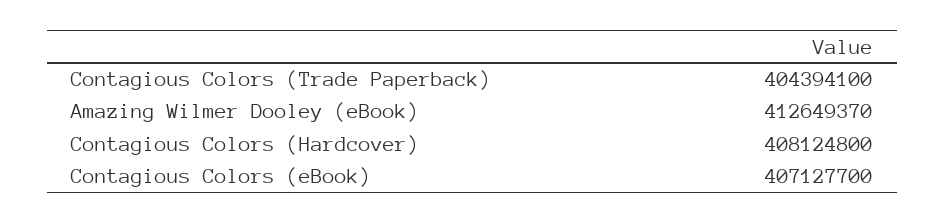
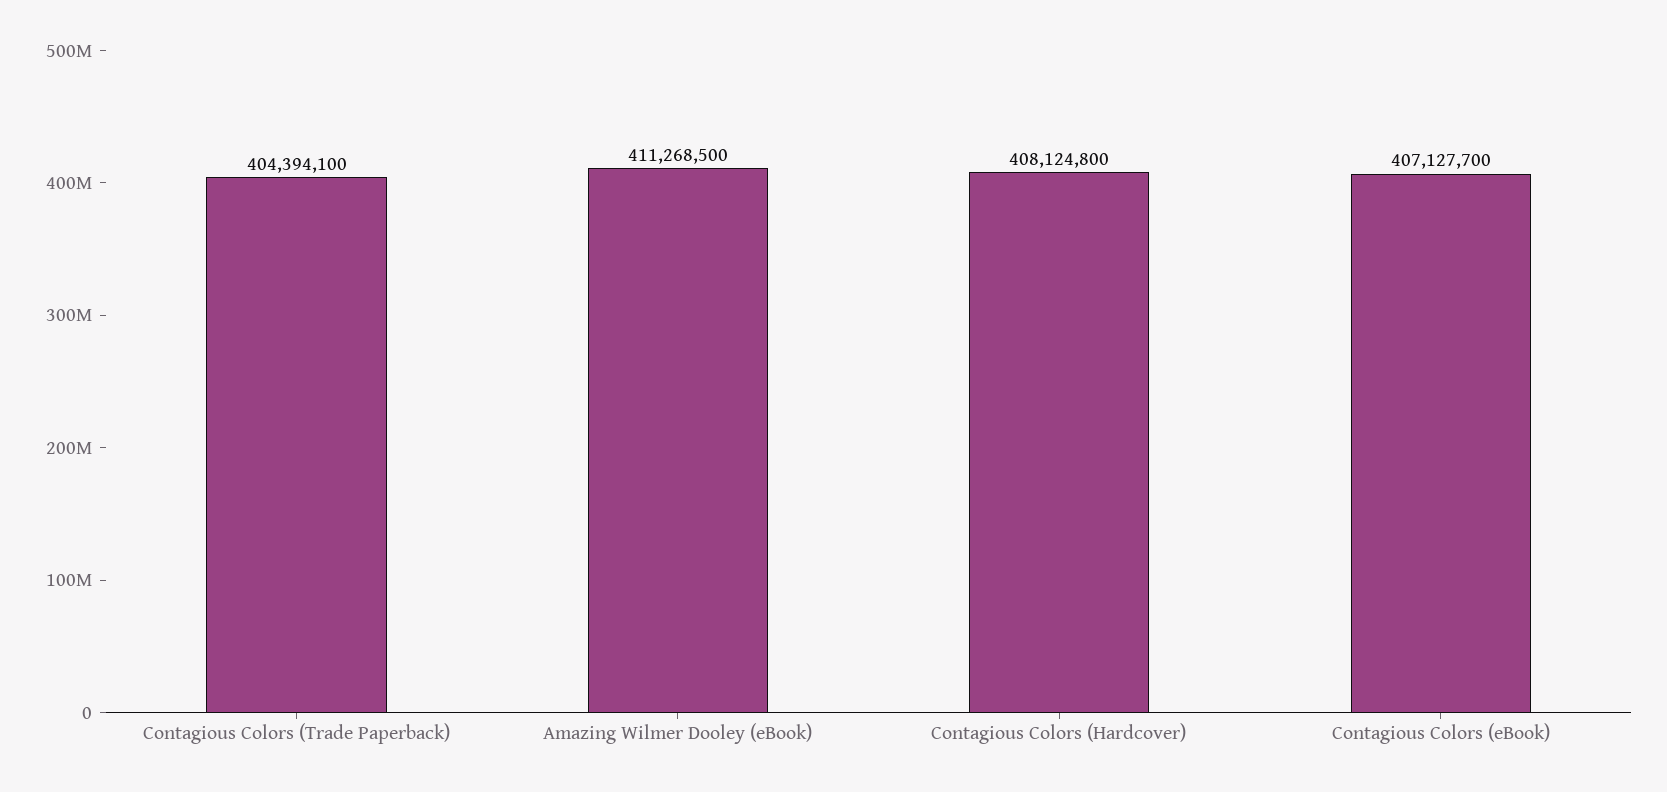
Amazing Wilmer Dooley (eBook): 412649370 -> 411268500

